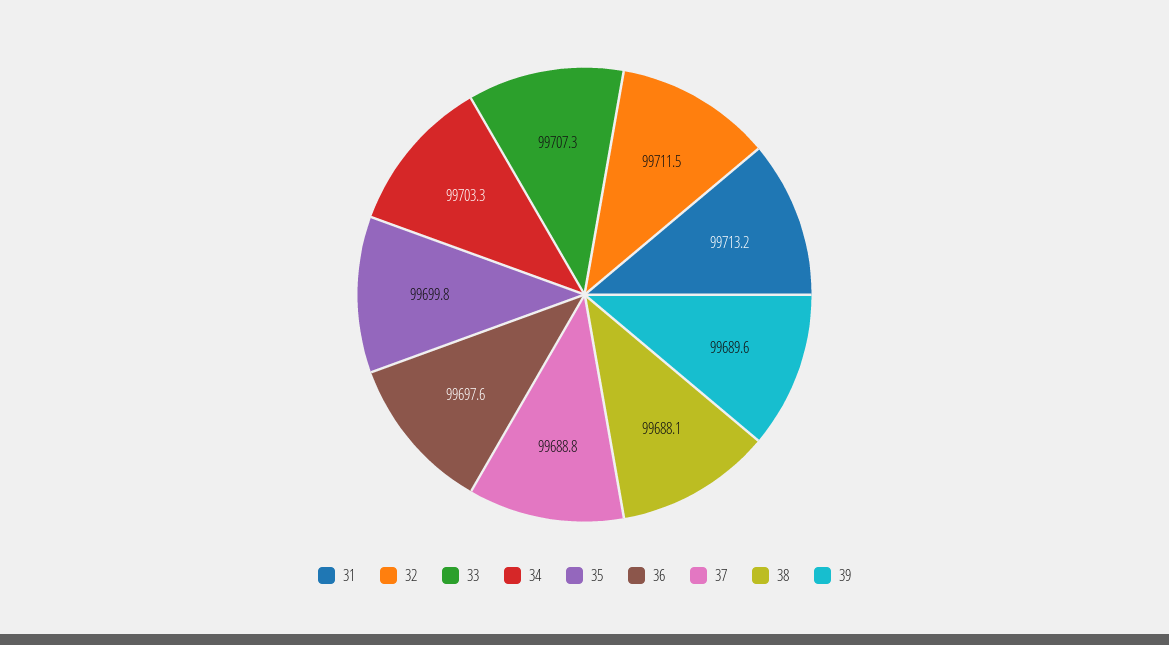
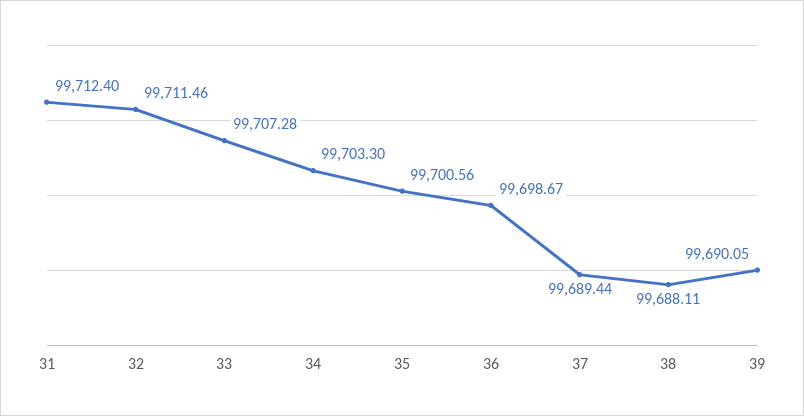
31: 99713.2 -> 99712.4
35: 99699.8 -> 99700.56
36: 99697.6 -> 99698.67
37: 99688.8 -> 99689.44
39: 99689.6 -> 99690.05

